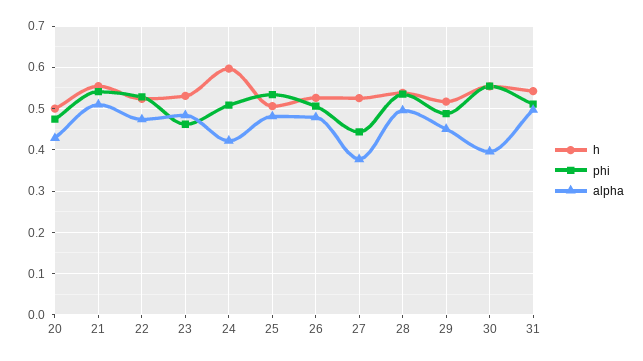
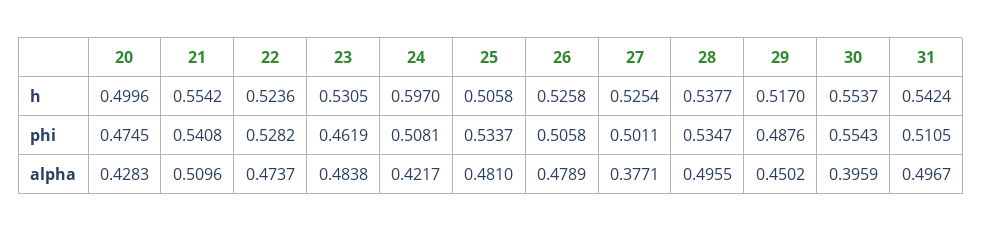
phi, 27: 0.44 -> 0.5011

